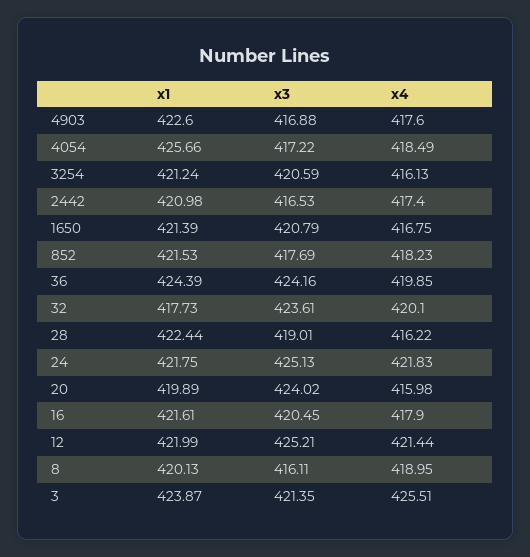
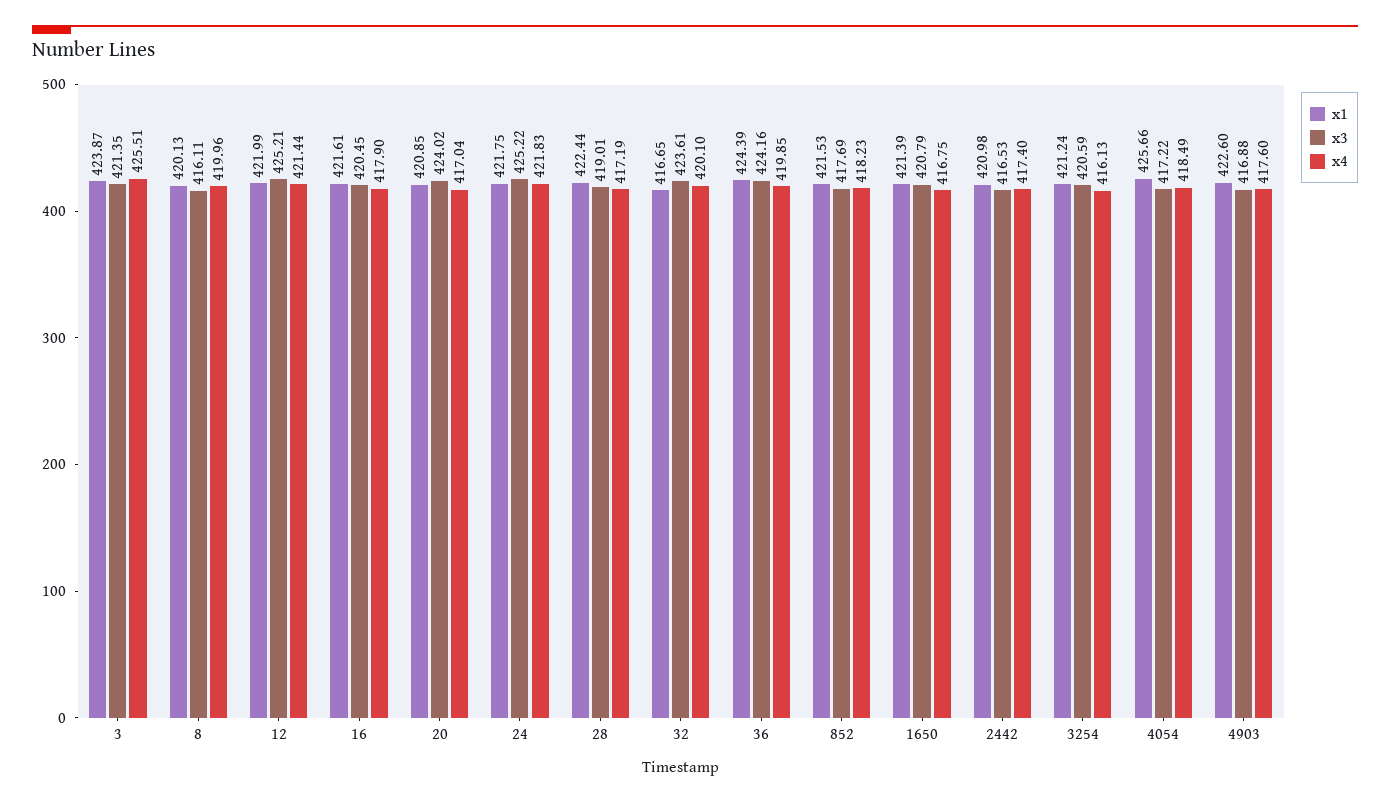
x1, 32: 417.73 -> 416.65
x4, 28: 416.22 -> 417.19
x3, 24: 425.13 -> 425.22
x1, 20: 419.89 -> 420.85
x4, 20: 415.98 -> 417.04
x4, 8: 418.95 -> 419.96

